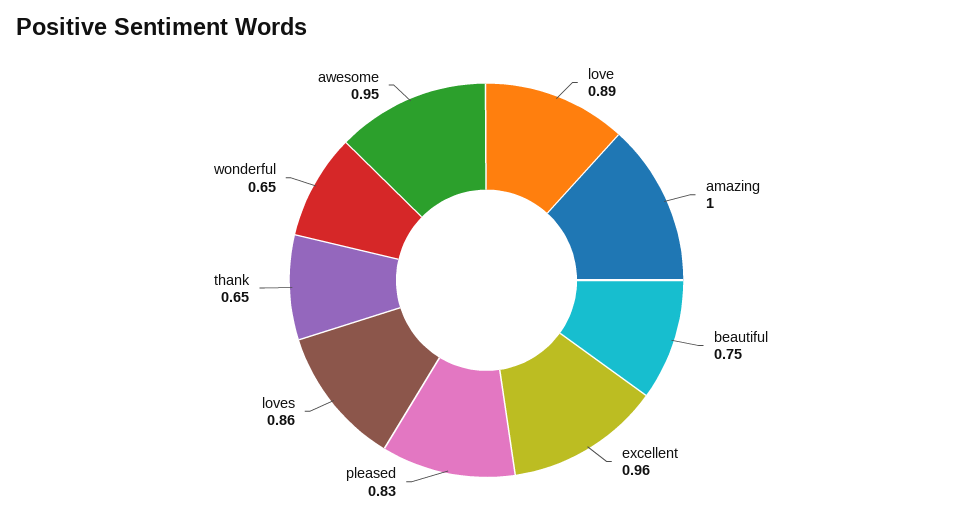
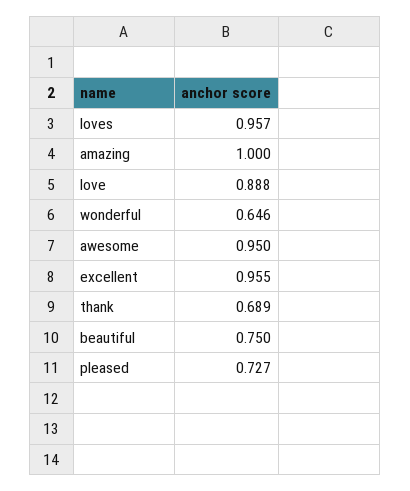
pleased: 0.83 -> 0.727
loves: 0.86 -> 0.957
thank: 0.65 -> 0.689

